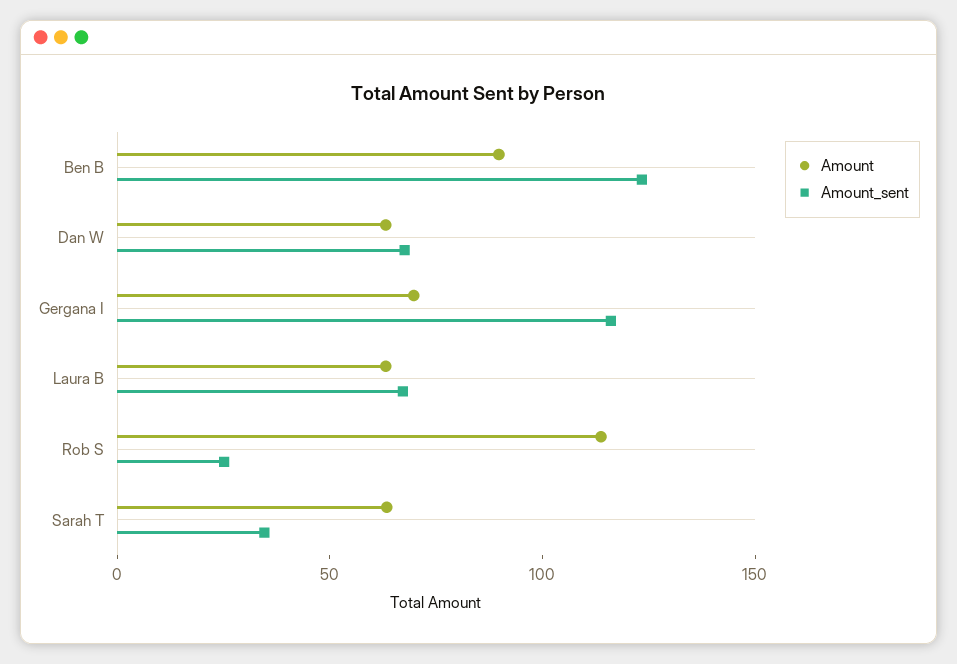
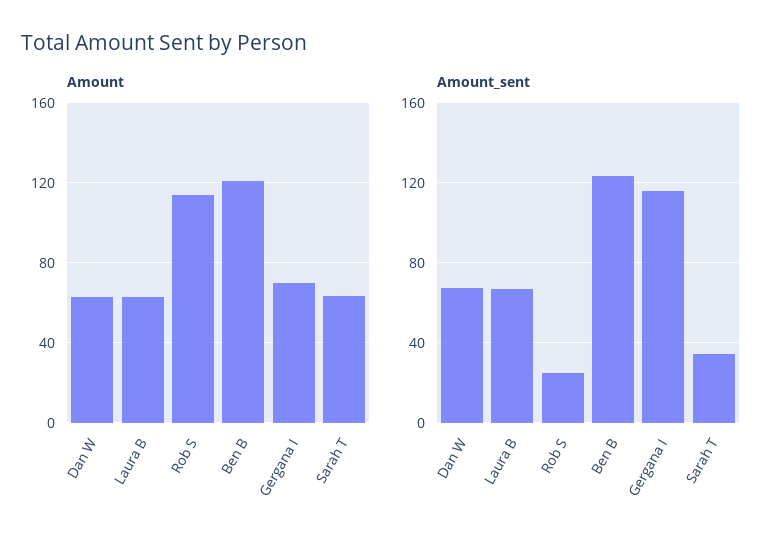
Amount, Ben B: 90 -> 120

